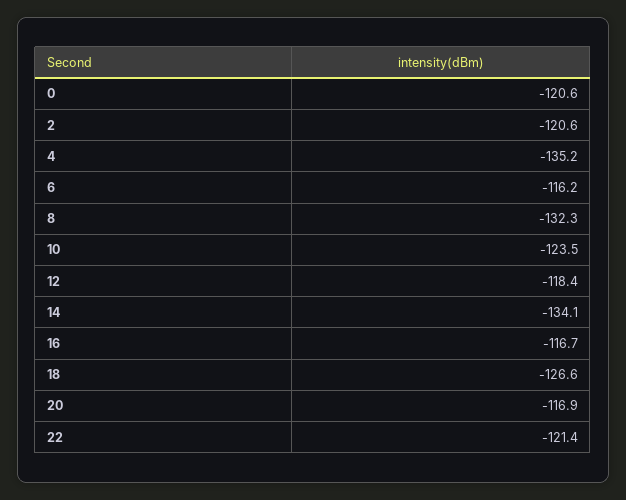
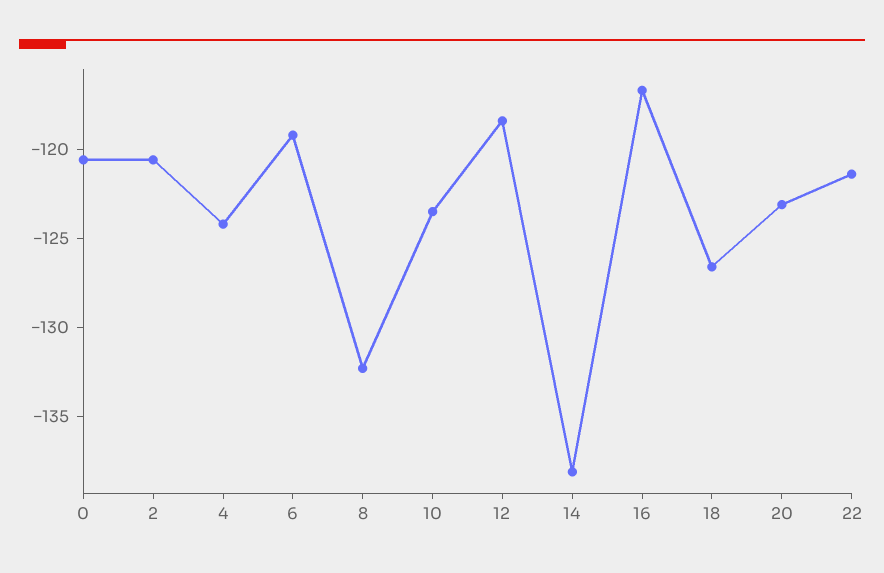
4: -135.2 -> -124
6: -116.2 -> -119
14: -134.1 -> -138
20: -116.9 -> -123

